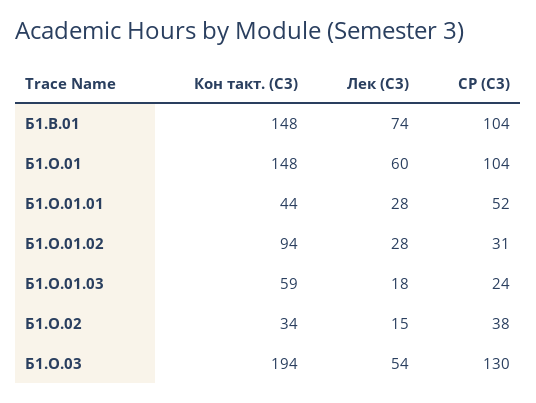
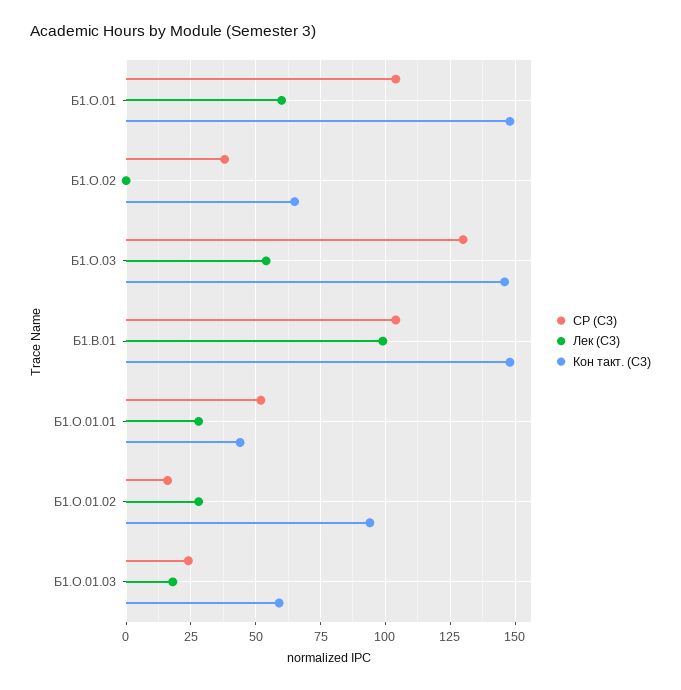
Лек (С3), Б1.В.01: 74 -> 100
СР (С3), Б1.О.01.02: 31 -> 15
Кон такт. (С3), Б1.О.02: 34 -> 65
Лек (С3), Б1.О.02: 15 -> 0
Кон такт. (С3), Б1.О.03: 194 -> 145

